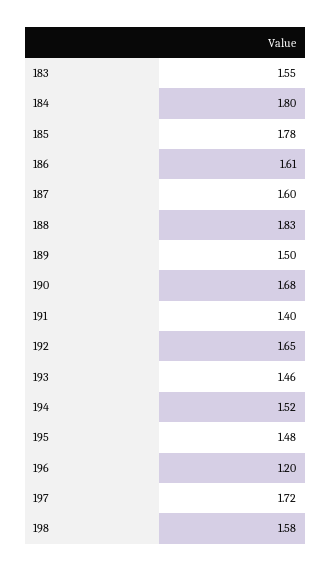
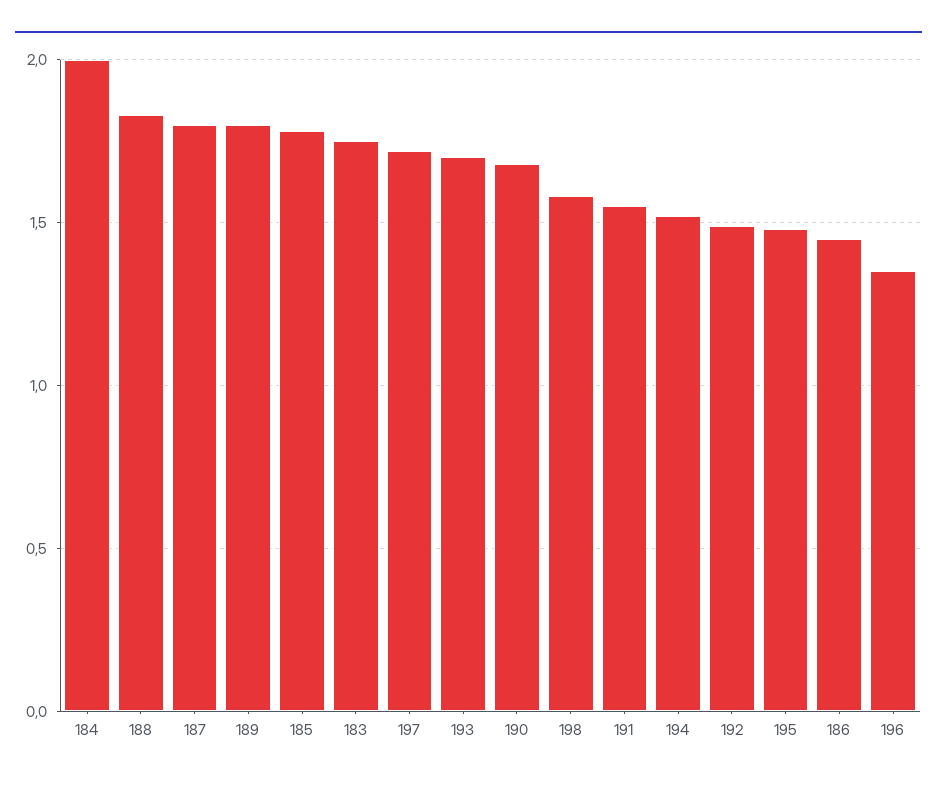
183: 1.55 -> 1.75
184: 1.8 -> 2
186: 1.61 -> 1.45
187: 1.6 -> 1.8
189: 1.5 -> 1.8
191: 1.4 -> 1.55
192: 1.65 -> 1.5
193: 1.46 -> 1.7
196: 1.2 -> 1.35

